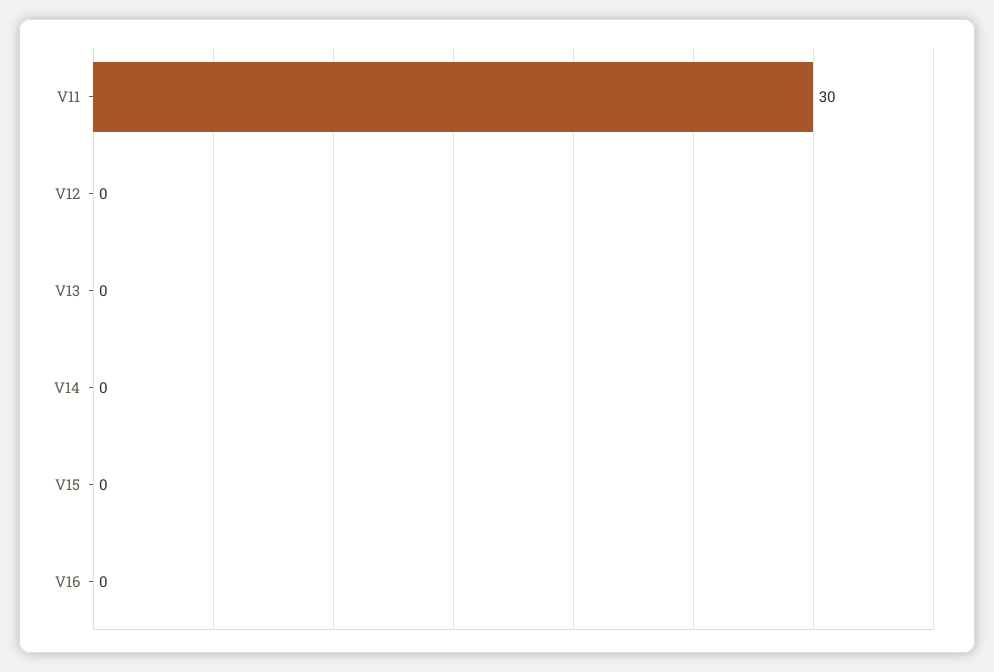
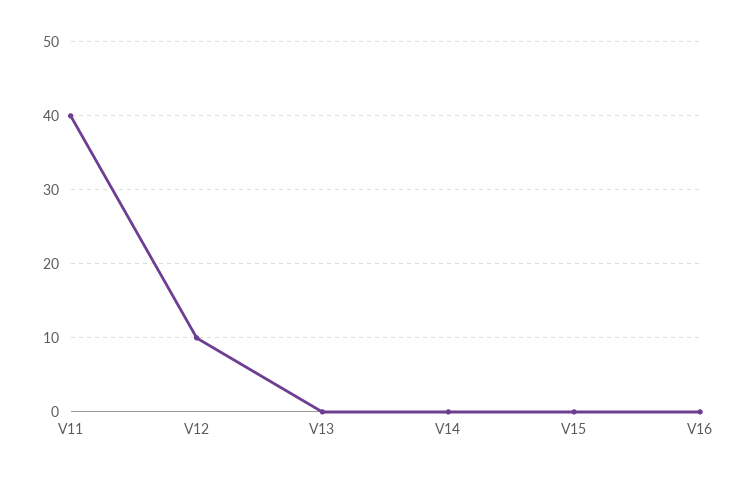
V11: 30 -> 40
V12: 0 -> 10

